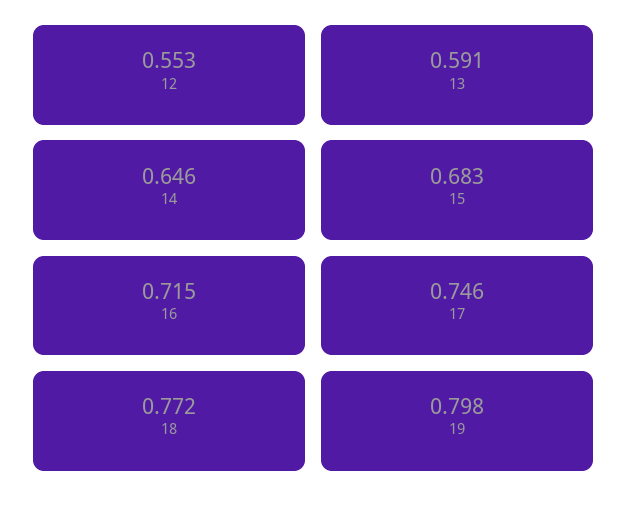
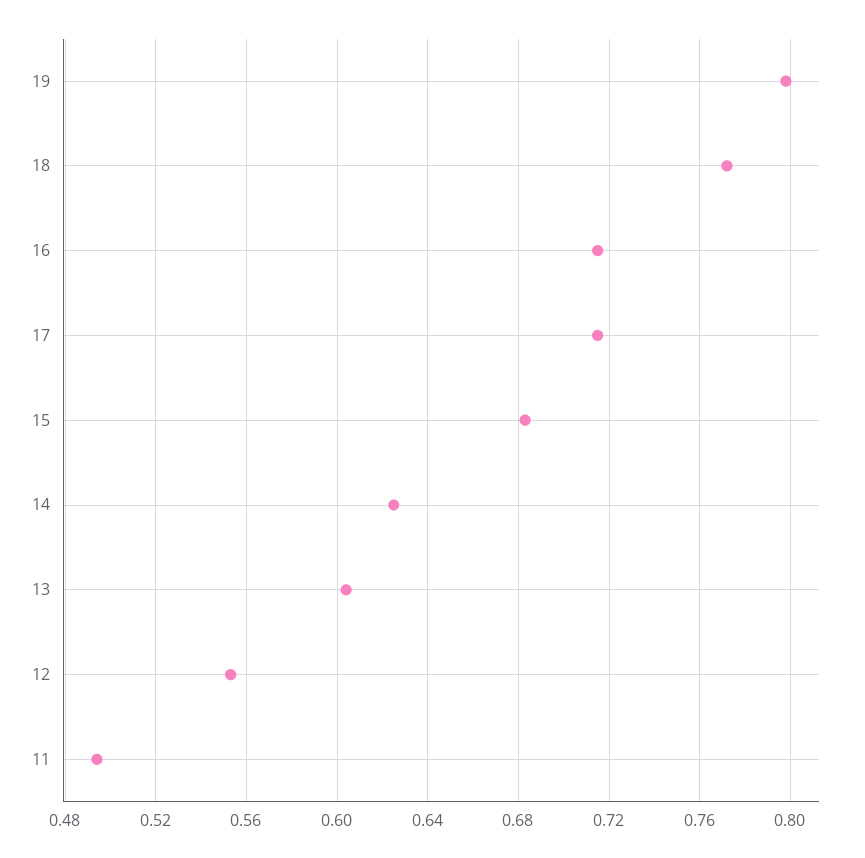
13: 0.591 -> 0.605
14: 0.646 -> 0.625
17: 0.746 -> 0.715
11: none -> 0.495

